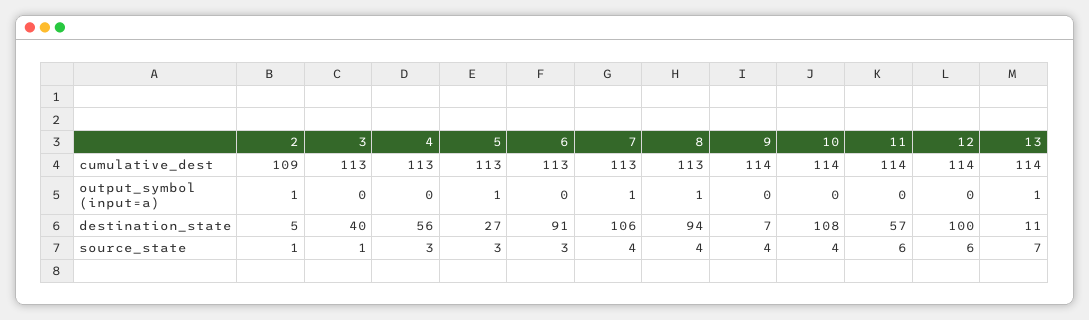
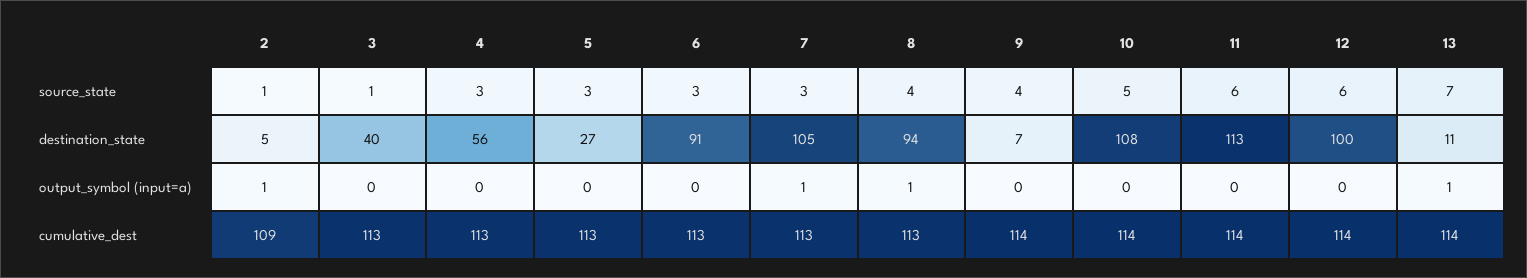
5, output_symbol (input=a): 1 -> 0
7, destination_state: 106 -> 105
11, destination_state: 57 -> 113
7, source_state: 4 -> 3
10, source_state: 4 -> 5

